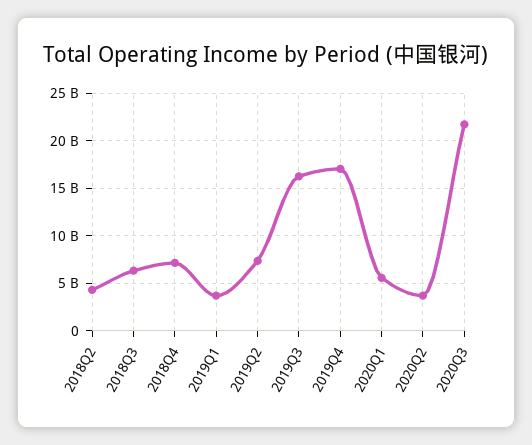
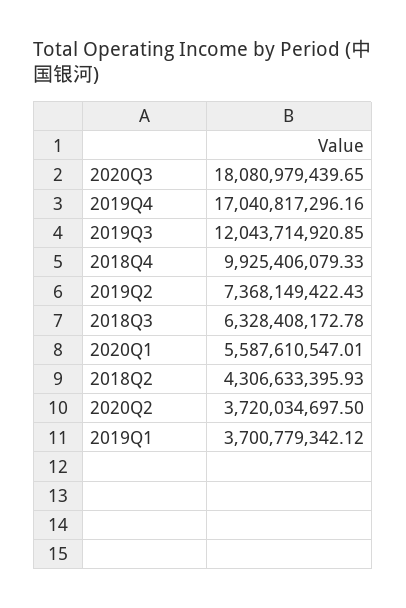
2018Q4: 7000000000 -> 9925406079.33
2019Q3: 16000000000 -> 12043714920.85
2020Q3: 22000000000 -> 18080979439.65

